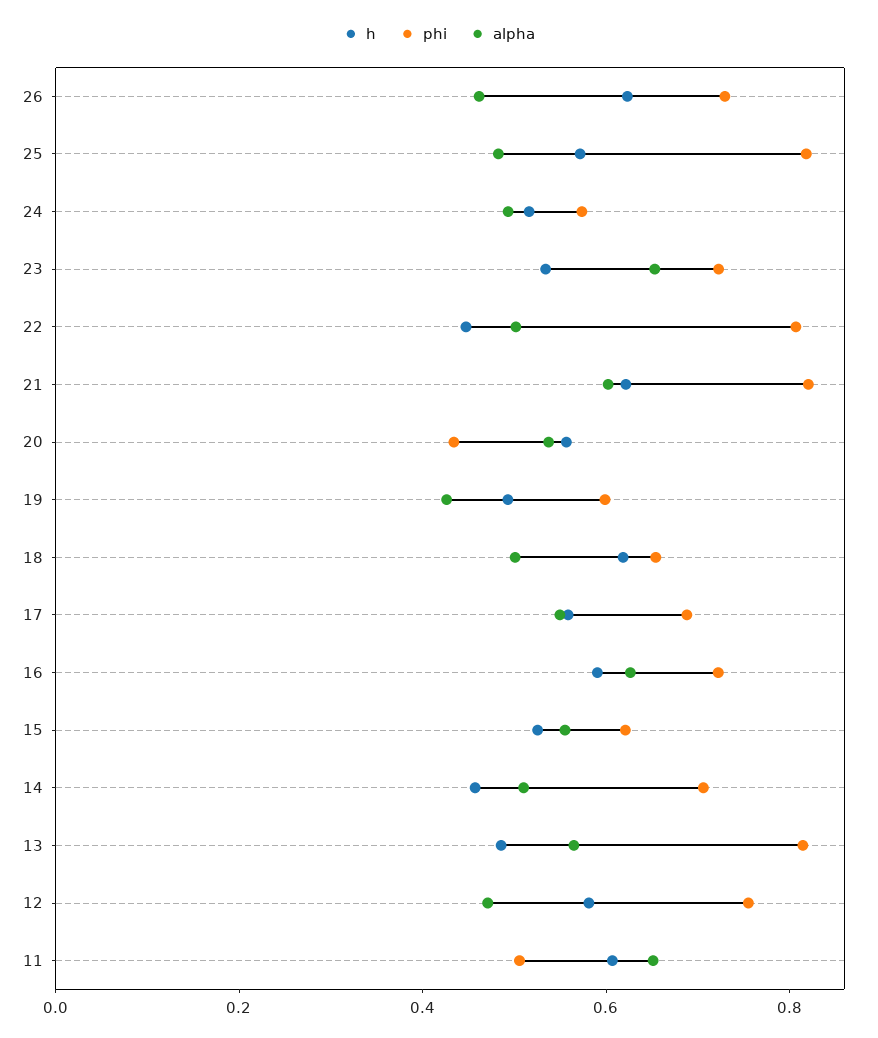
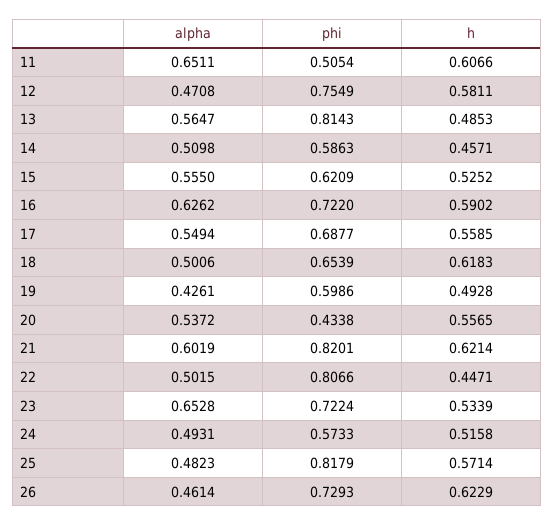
phi, 14: 0.7 -> 0.5863

